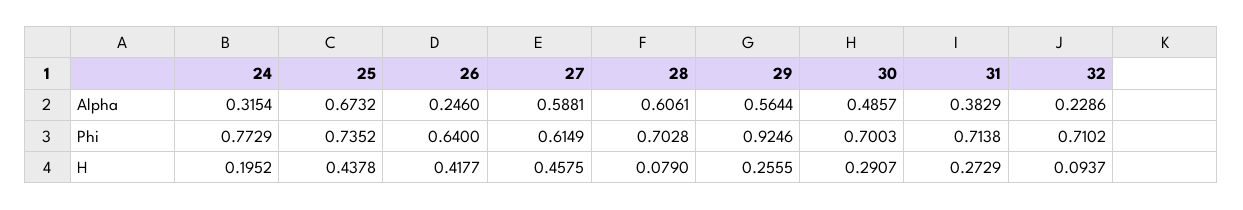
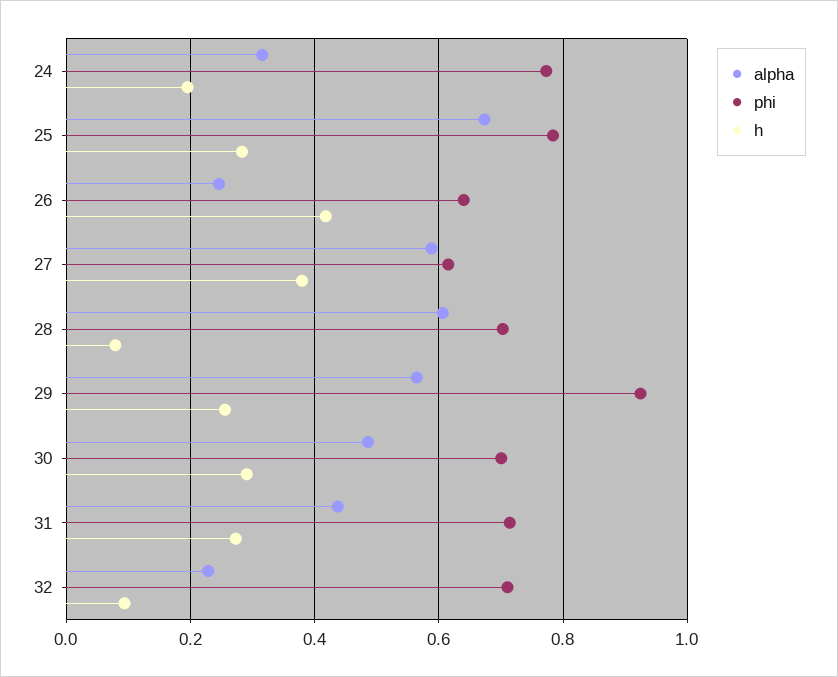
Alpha, 31: 0.3829 -> 0.44
Phi, 25: 0.7352 -> 0.78
H, 25: 0.4378 -> 0.28
H, 27: 0.4575 -> 0.38

